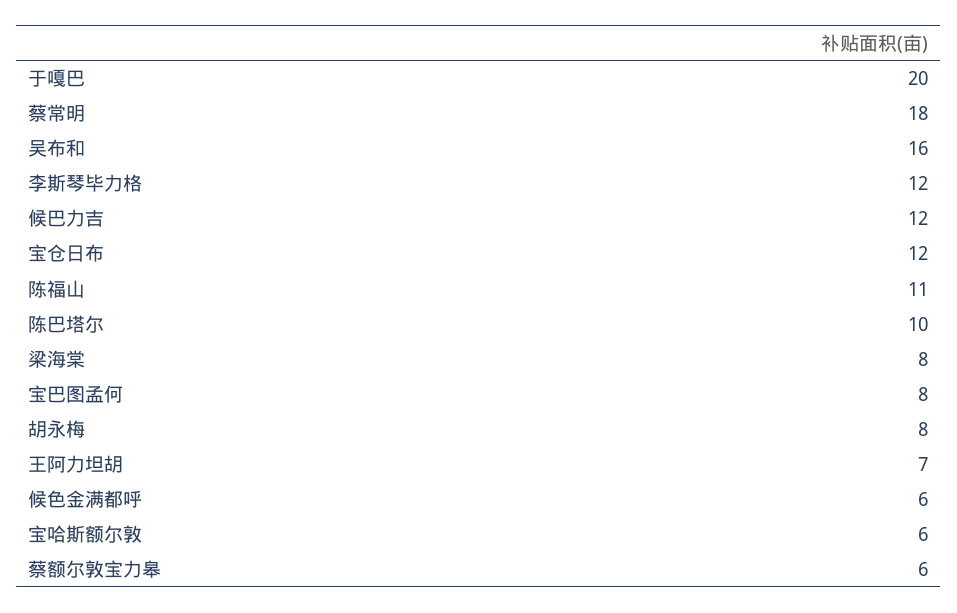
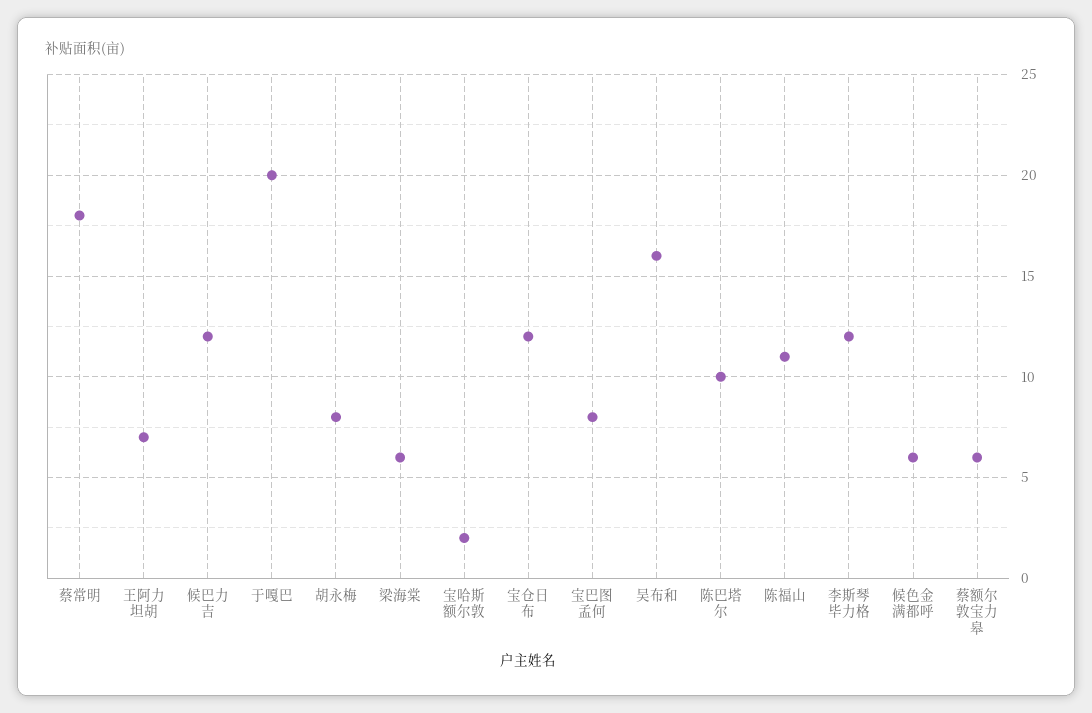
梁海棠: 8 -> 6
宝哈斯额尔敦: 6 -> 2

